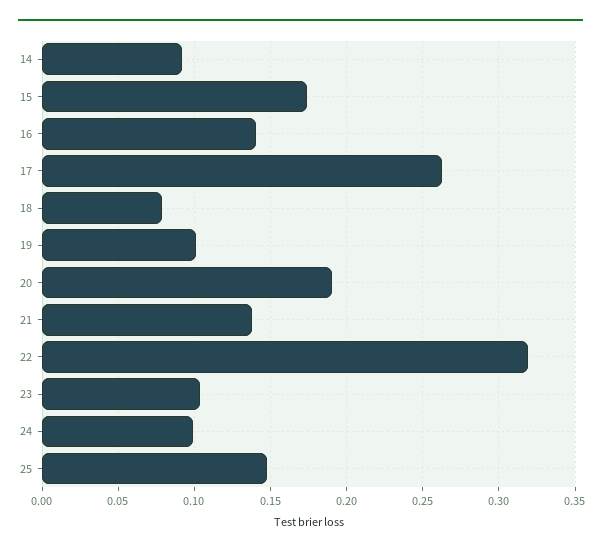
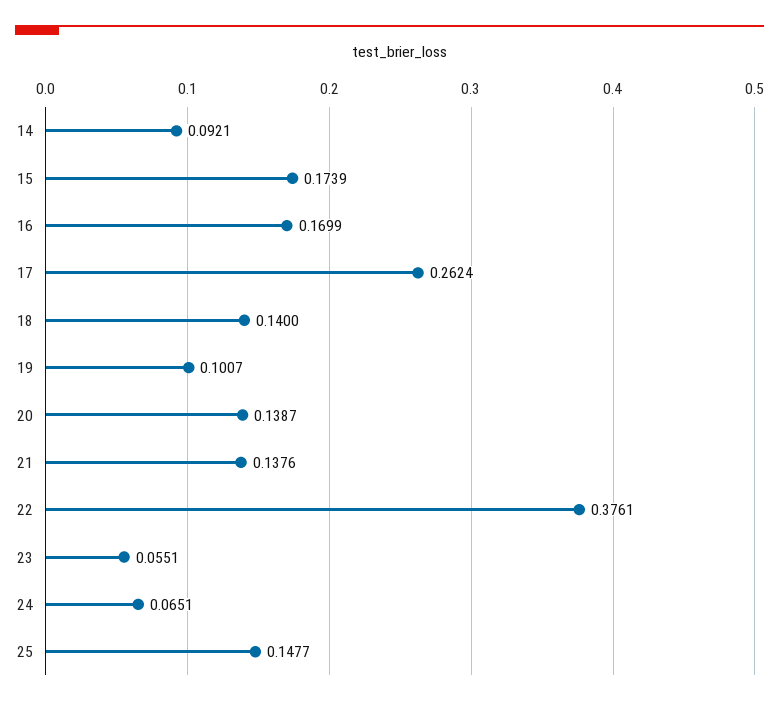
16: 0.14 -> 0.1699
18: 0.08 -> 0.14
20: 0.19 -> 0.1387
22: 0.32 -> 0.3761
23: 0.105 -> 0.0551
24: 0.1 -> 0.0651

